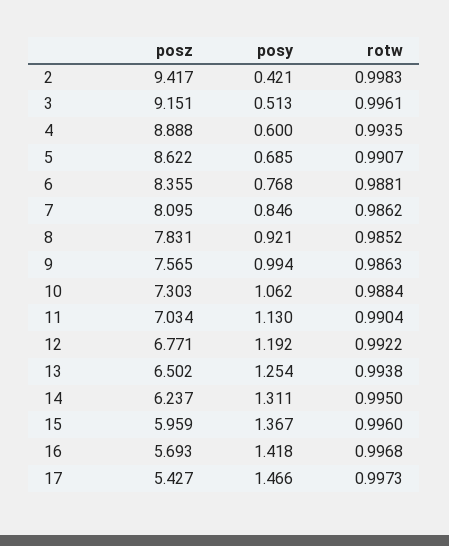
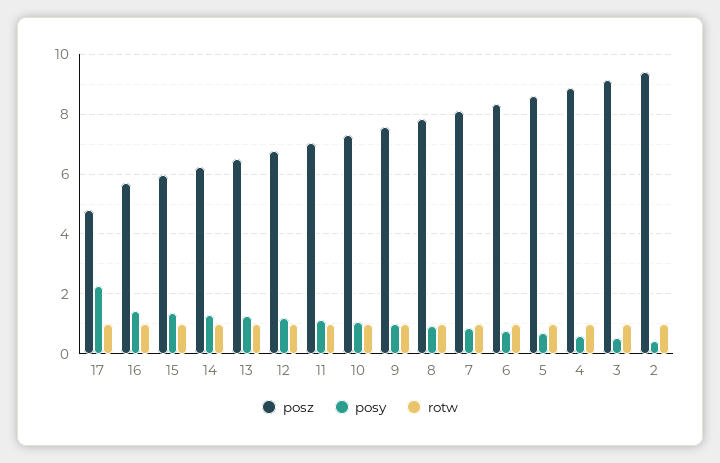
posz, 17: 5.427 -> 4.75
posy, 17: 1.466 -> 2.25

